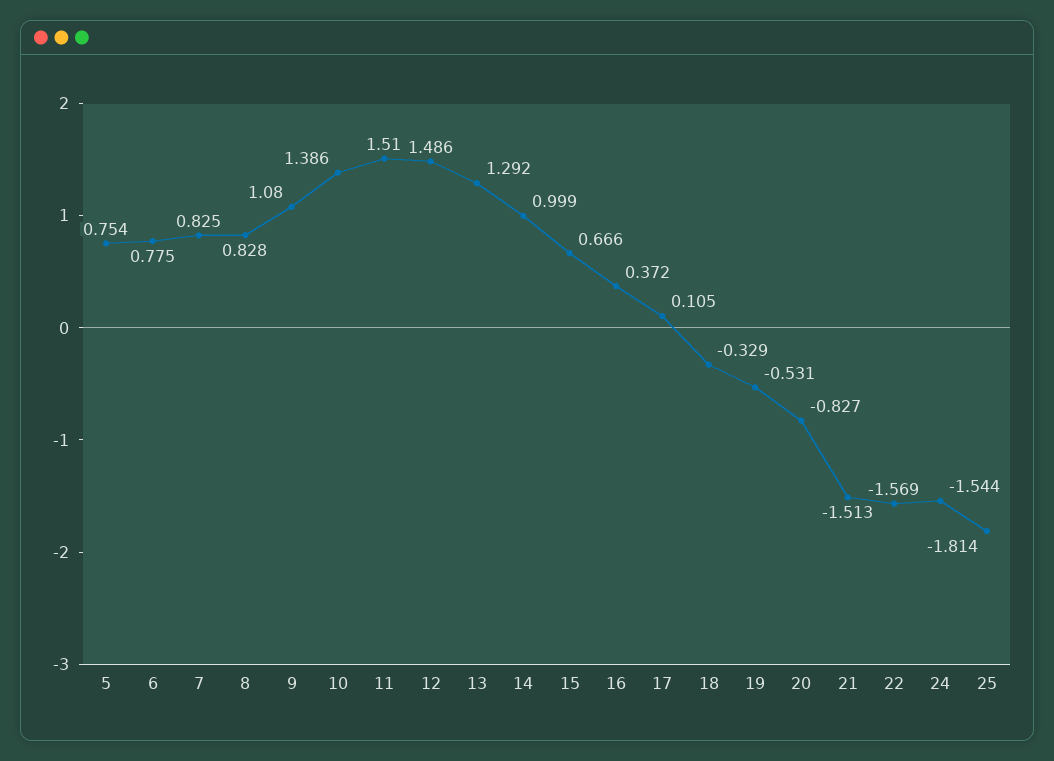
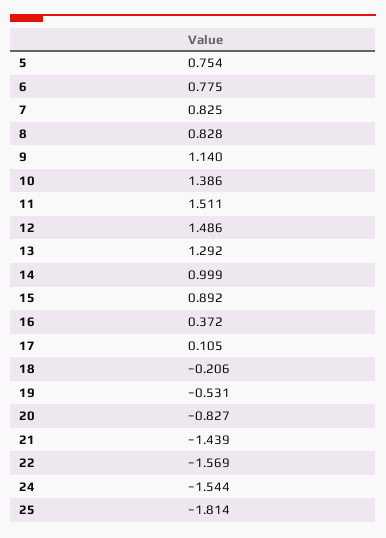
9: 1.08 -> 1.14
11: 1.51 -> 1.511
15: 0.666 -> 0.892
18: -0.329 -> -0.206
21: -1.513 -> -1.439

